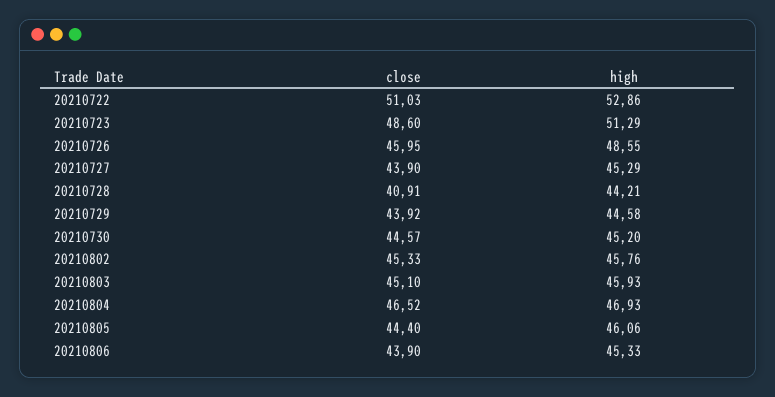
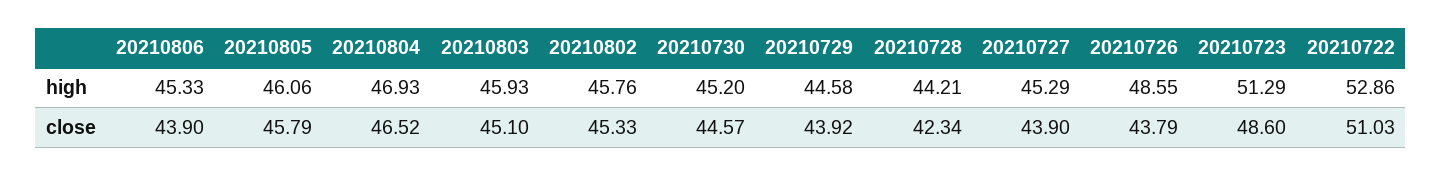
close, 20210726: 45.95 -> 43.79
close, 20210728: 40.91 -> 42.34
close, 20210805: 44.4 -> 45.79

